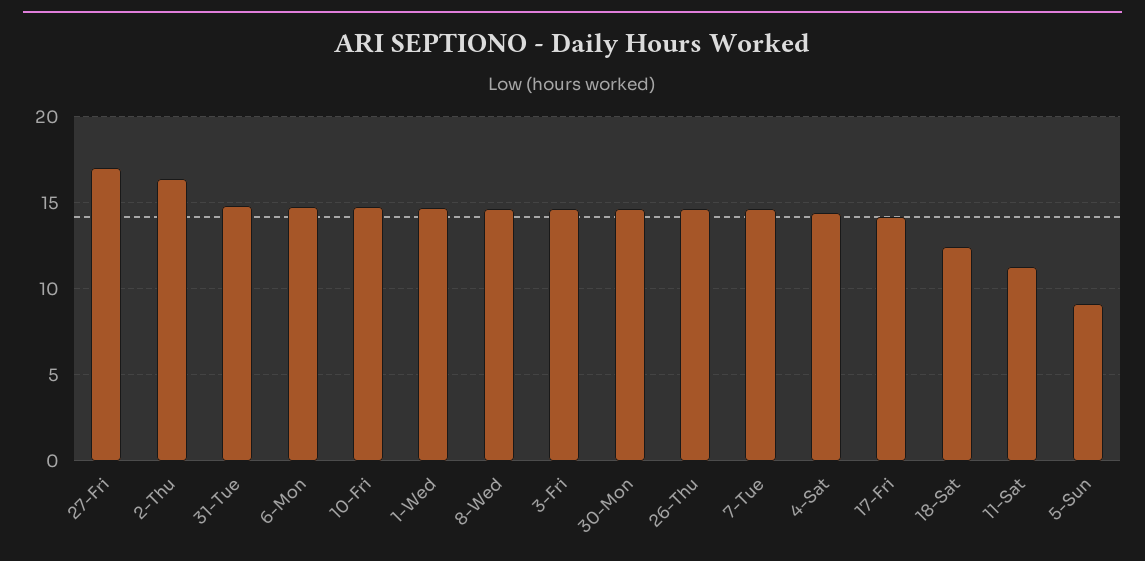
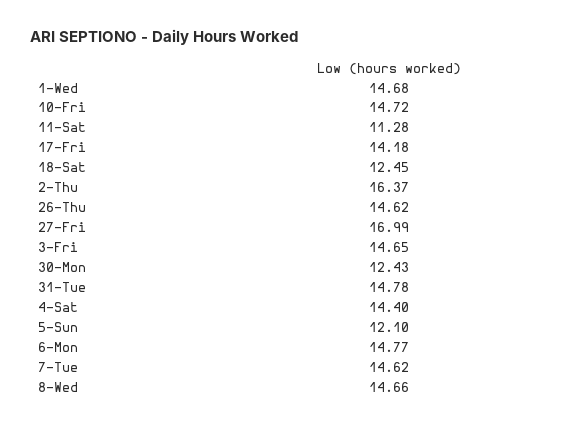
30-Mon: 14.5 -> 12.43
5-Sun: 9 -> 12.1

